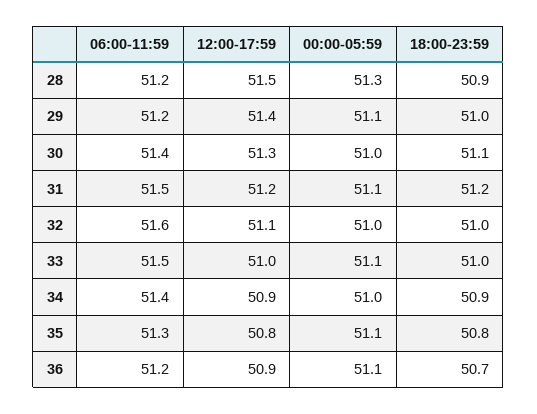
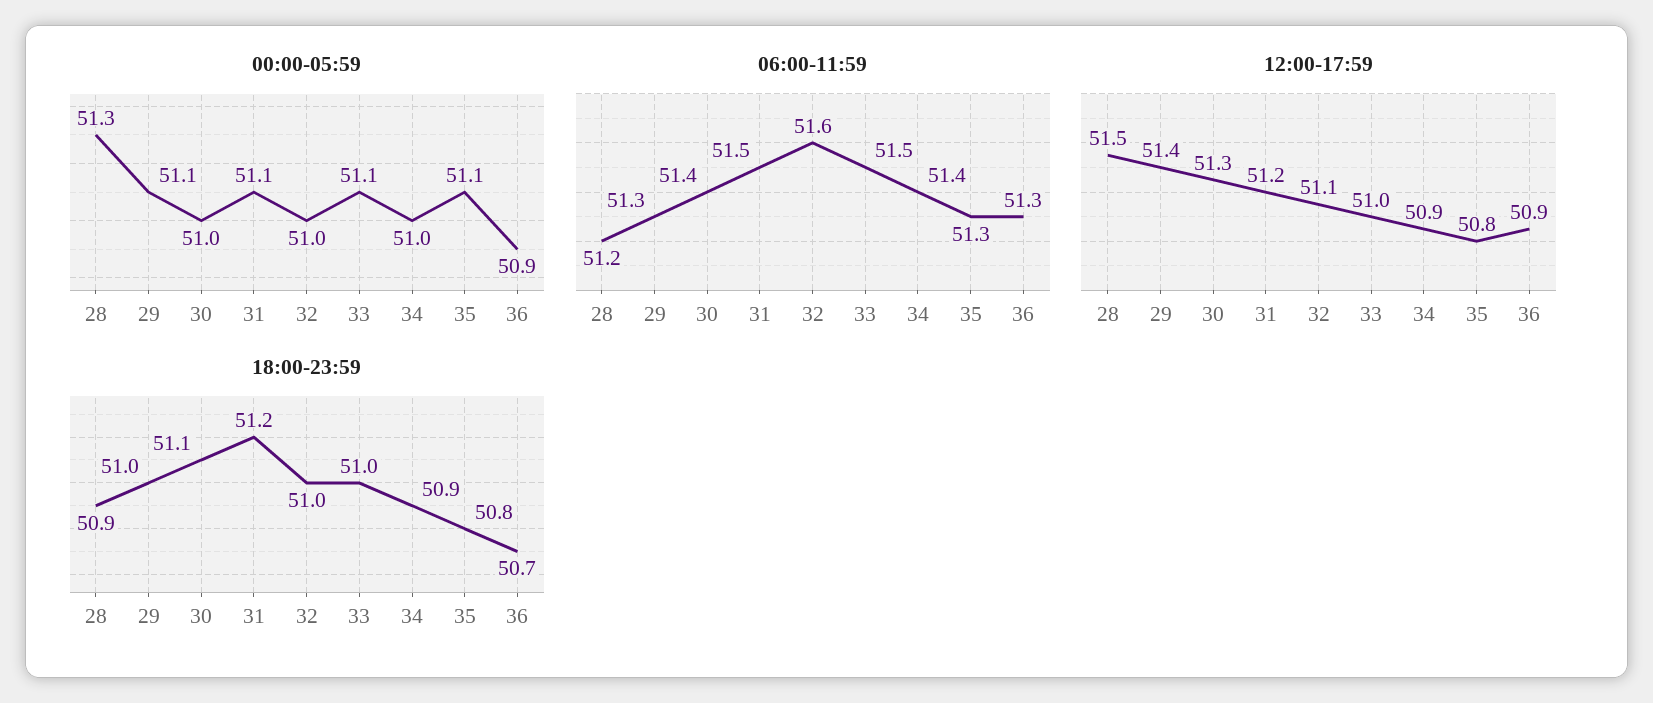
06:00-11:59, 29: 51.2 -> 51.3
06:00-11:59, 36: 51.2 -> 51.3
00:00-05:59, 36: 51.1 -> 50.9

